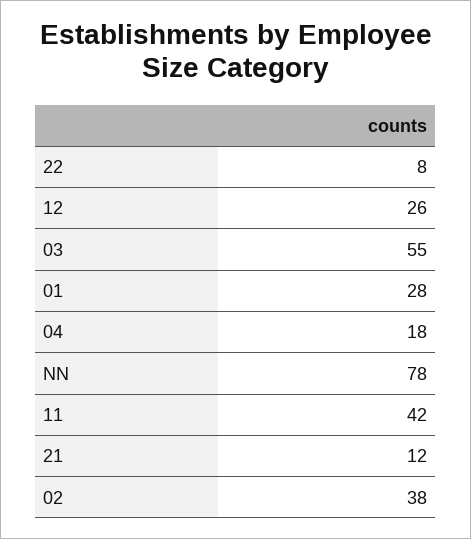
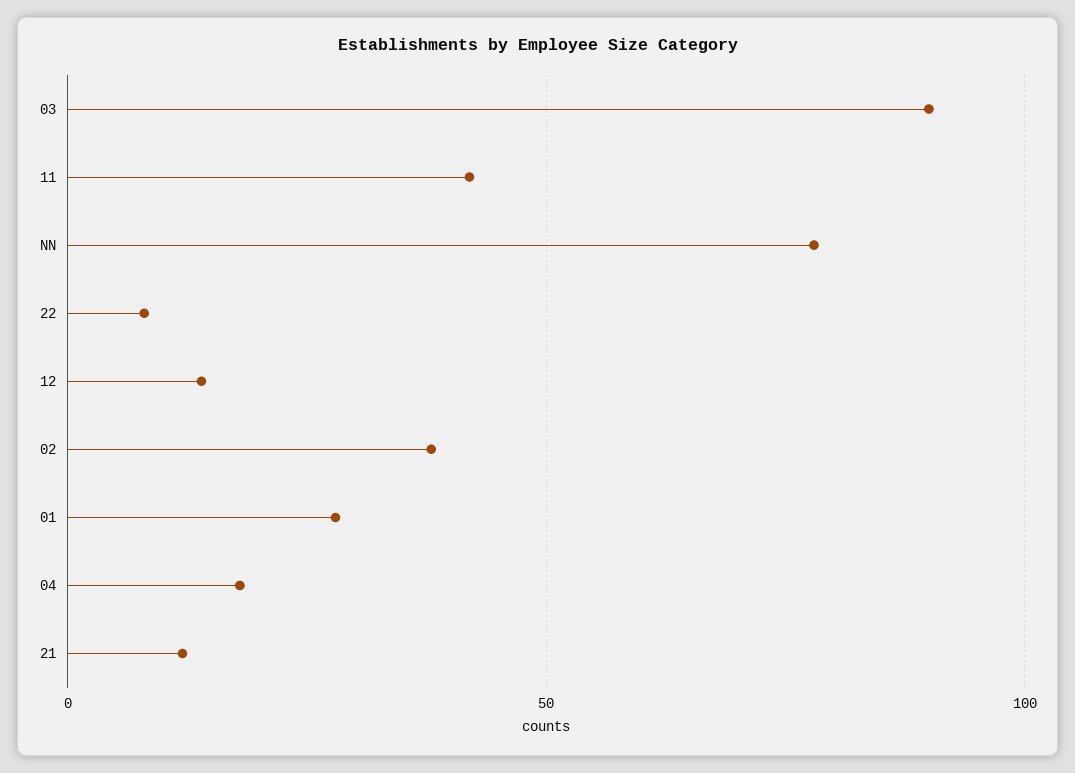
12: 26 -> 15
03: 55 -> 90

